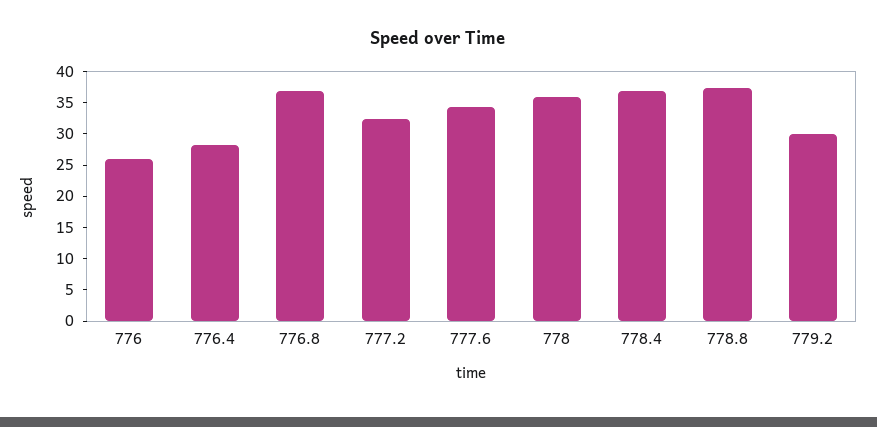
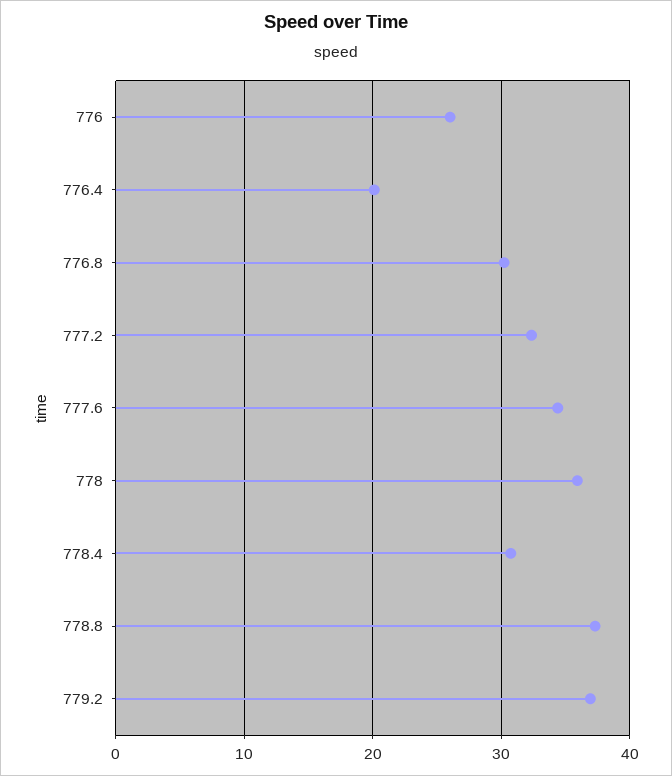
776.4: 27.5 -> 20
776.8: 37.5 -> 30
778.4: 37.5 -> 31
779.2: 30 -> 37

